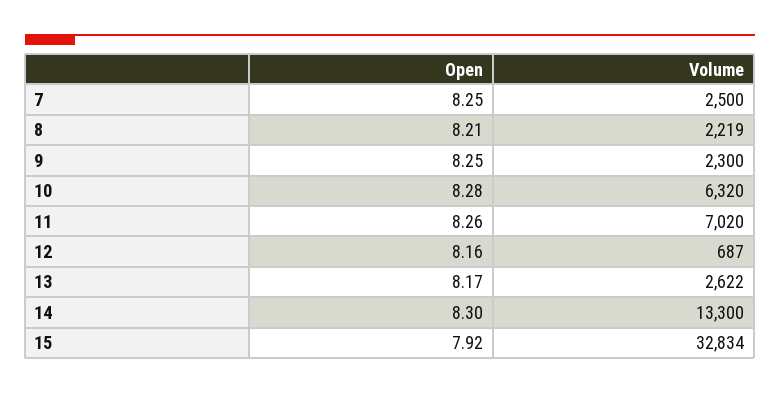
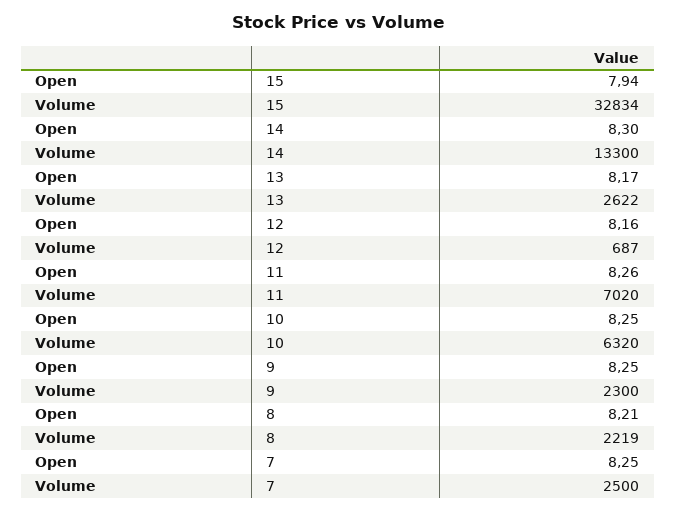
Open, 10: 8.28 -> 8.25
Open, 15: 7.92 -> 7.94

